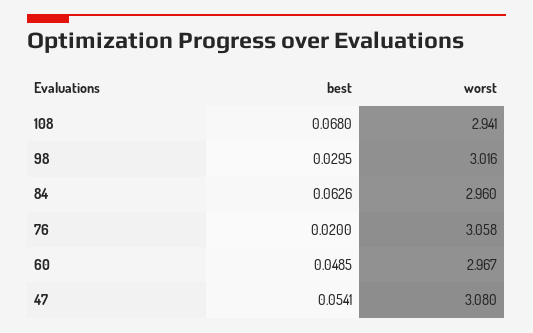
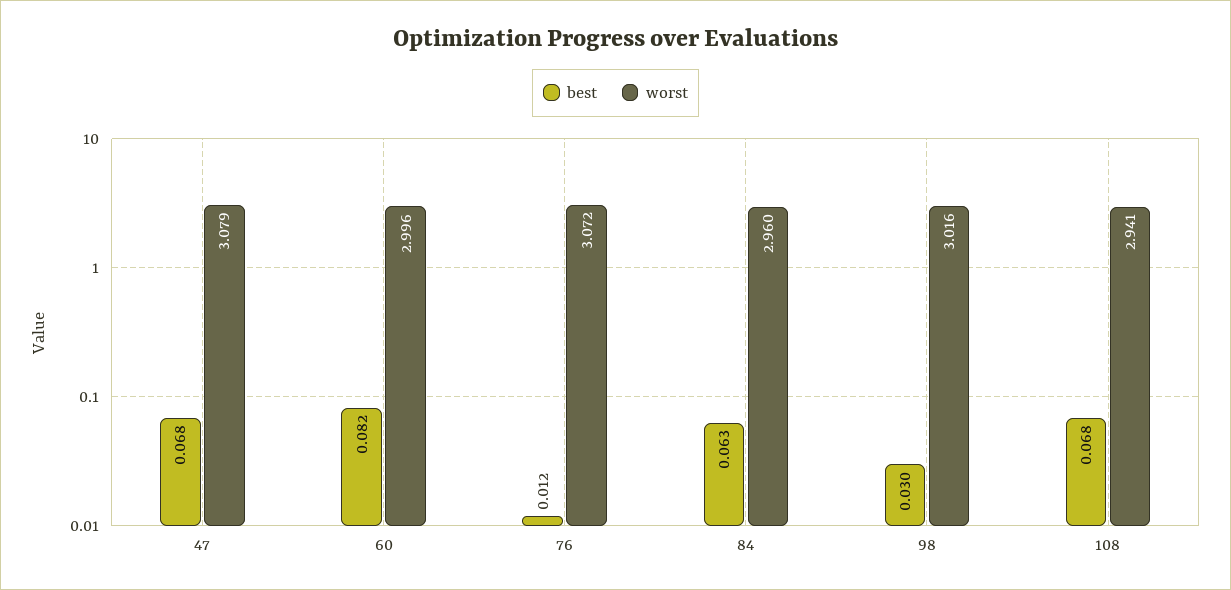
best, 76: 0.02 -> 0.012
worst, 76: 3.058 -> 3.072
best, 60: 0.0485 -> 0.082
worst, 60: 2.967 -> 2.996
best, 47: 0.0541 -> 0.068
worst, 47: 3.08 -> 3.079

